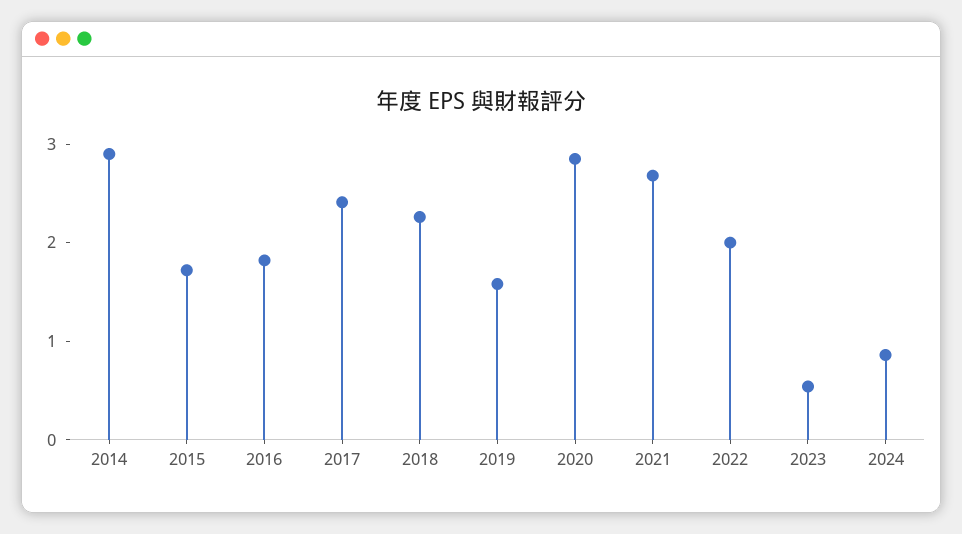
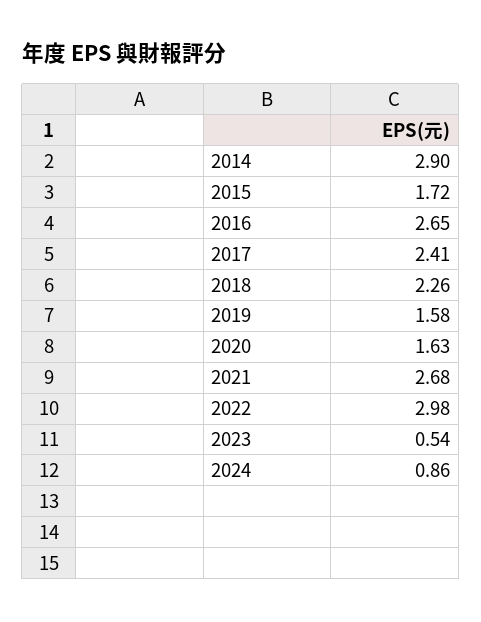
2016: 1.8 -> 2.65
2020: 2.8 -> 1.63
2022: 2 -> 2.98

